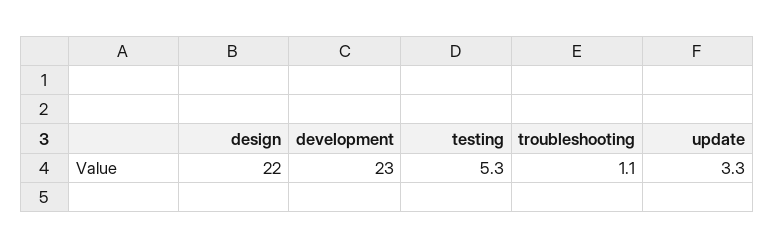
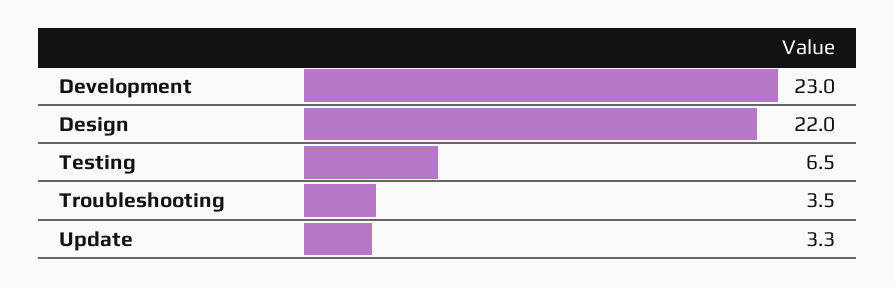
testing: 5.3 -> 6.5
troubleshooting: 1.1 -> 3.5

